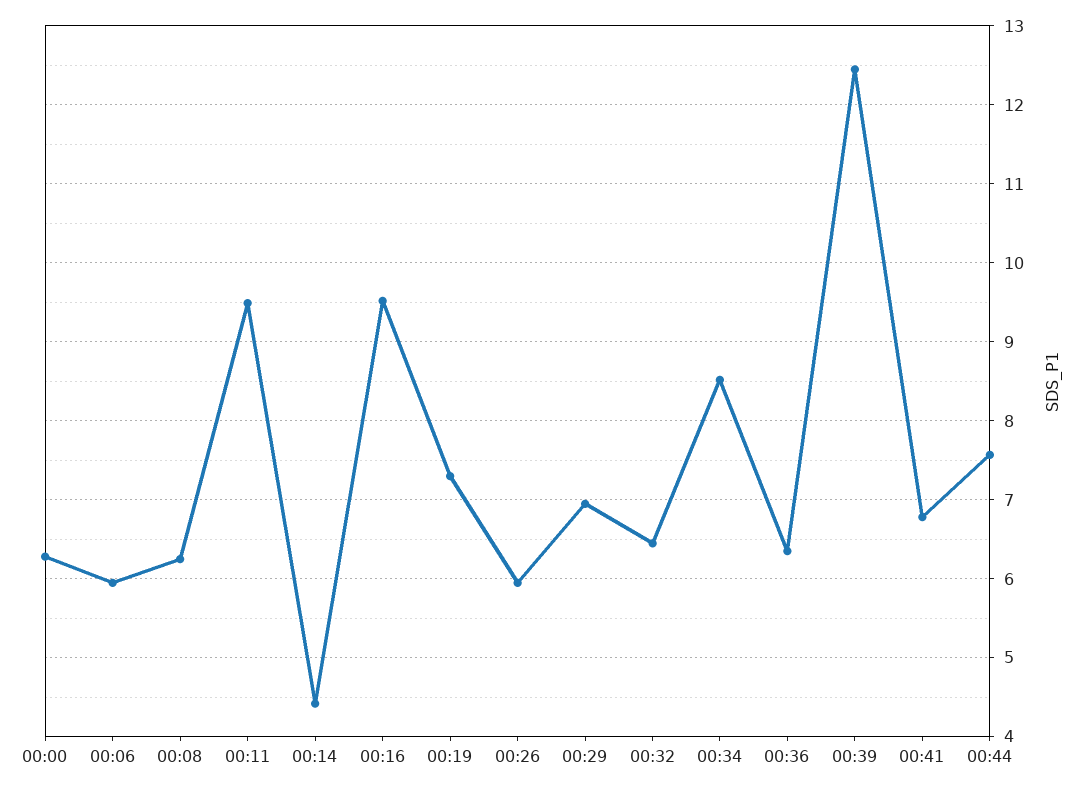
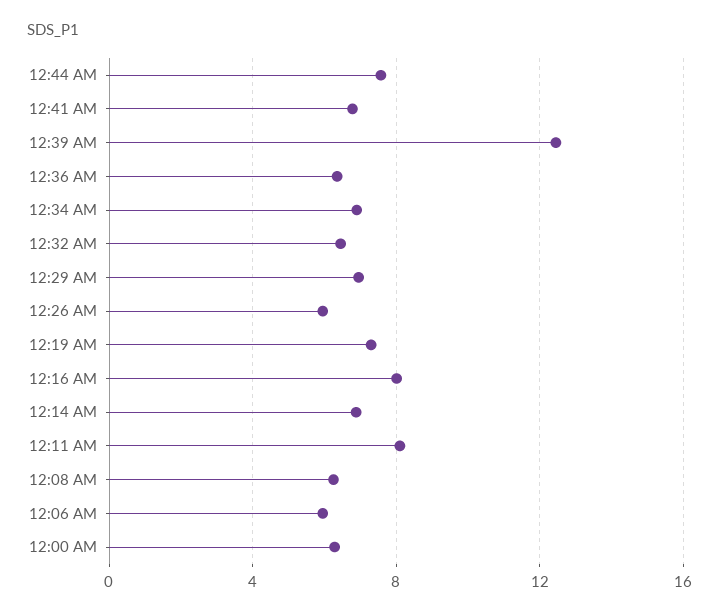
00:11: 9.5 -> 8
00:14: 4.4 -> 7
00:16: 9.5 -> 8
00:34: 8.5 -> 7

